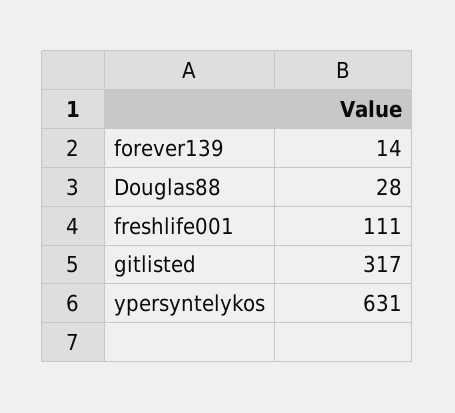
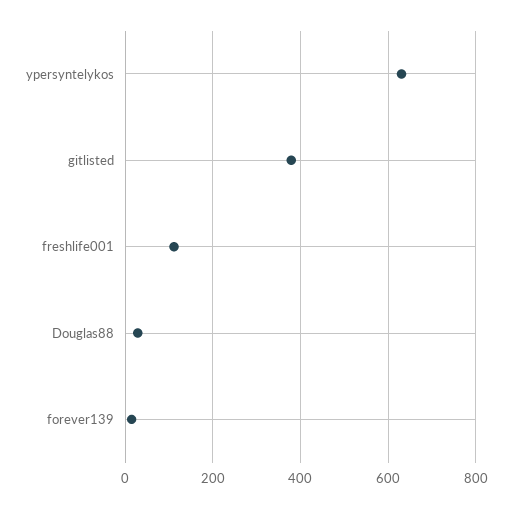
gitlisted: 317 -> 380

